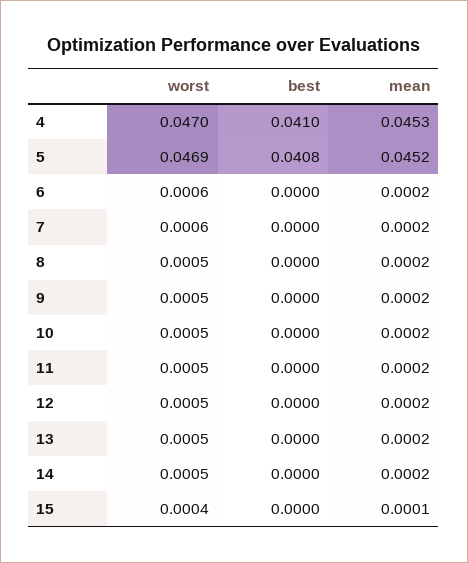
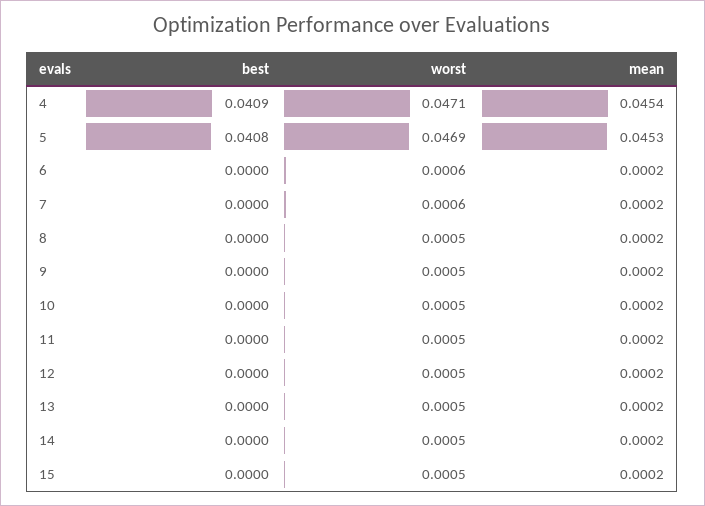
worst, 4: 0.047 -> 0.0471
best, 4: 0.041 -> 0.0409
mean, 4: 0.0453 -> 0.0454
mean, 5: 0.0452 -> 0.0453
worst, 15: 0.0004 -> 0.0005
mean, 15: 0.0001 -> 0.0002

